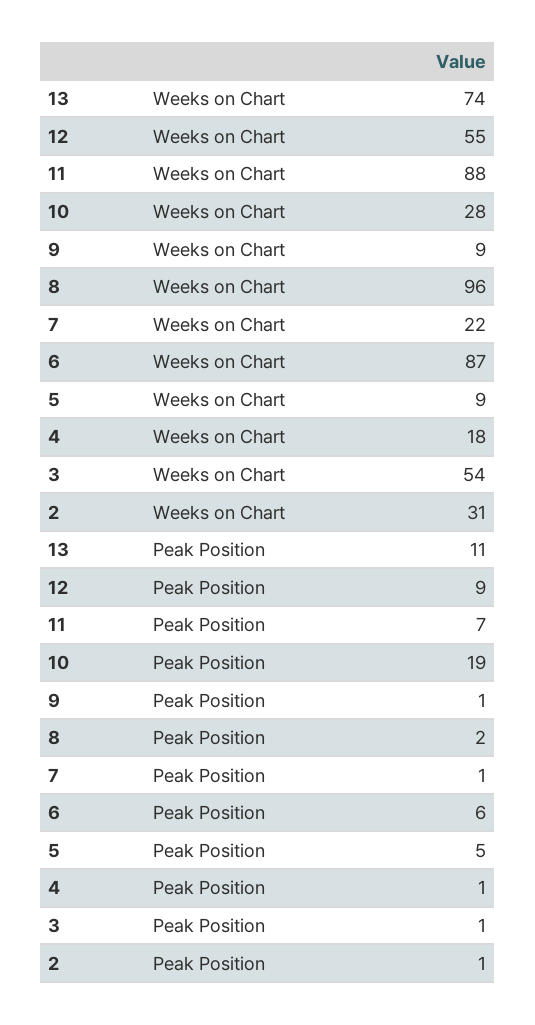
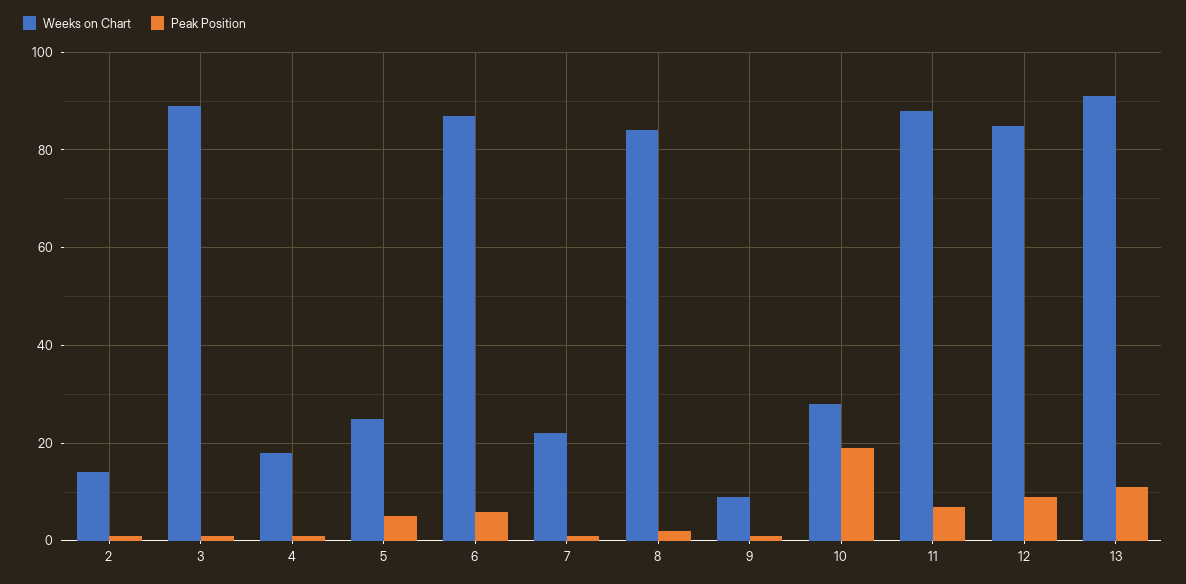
Weeks on Chart, 13: 74 -> 90
Weeks on Chart, 12: 55 -> 85
Weeks on Chart, 8: 96 -> 85
Weeks on Chart, 5: 9 -> 25
Weeks on Chart, 3: 54 -> 90
Weeks on Chart, 2: 31 -> 15

